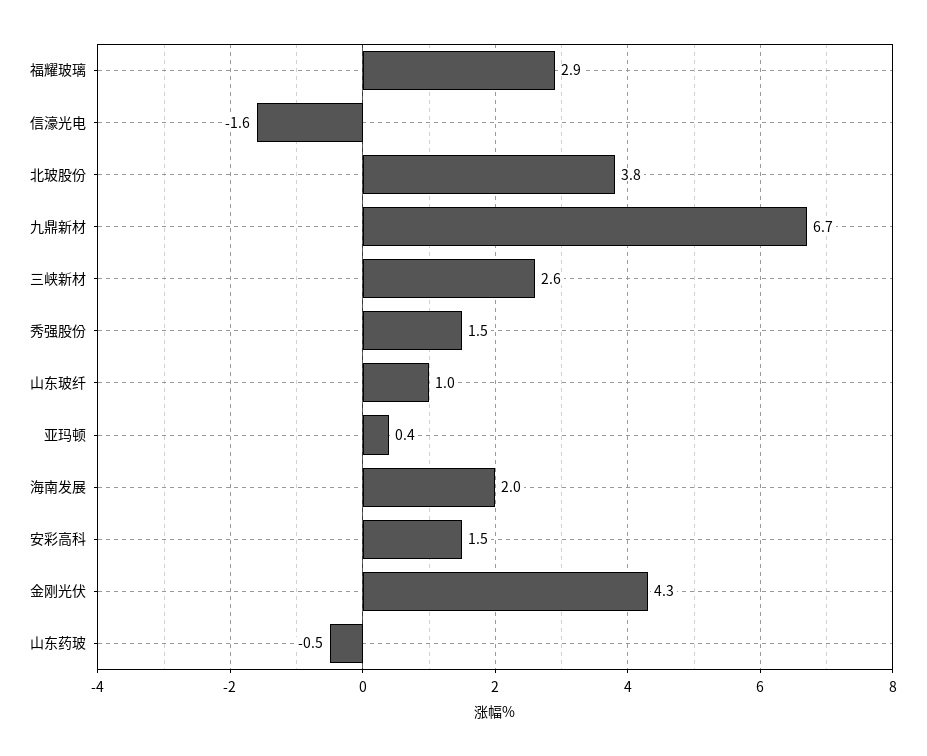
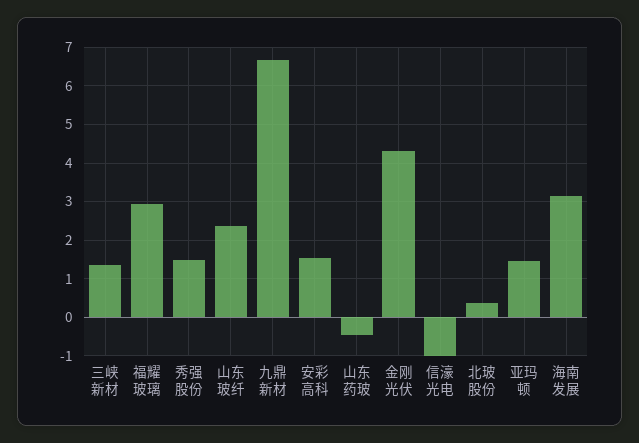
信濠光电: -1.6 -> -1
北玻股份: 3.8 -> 0.4
三峡新材: 2.6 -> 1.4
山东玻纤: 1 -> 2.4
亚玛顿: 0.4 -> 1.4
海南发展: 2 -> 3.2

